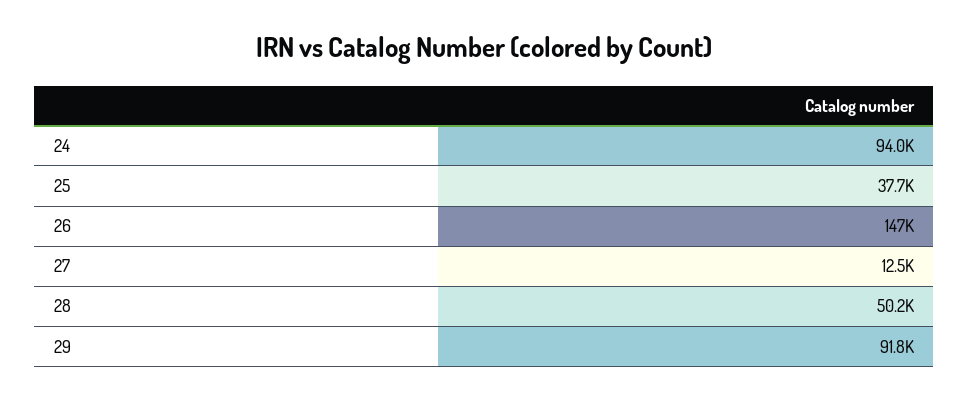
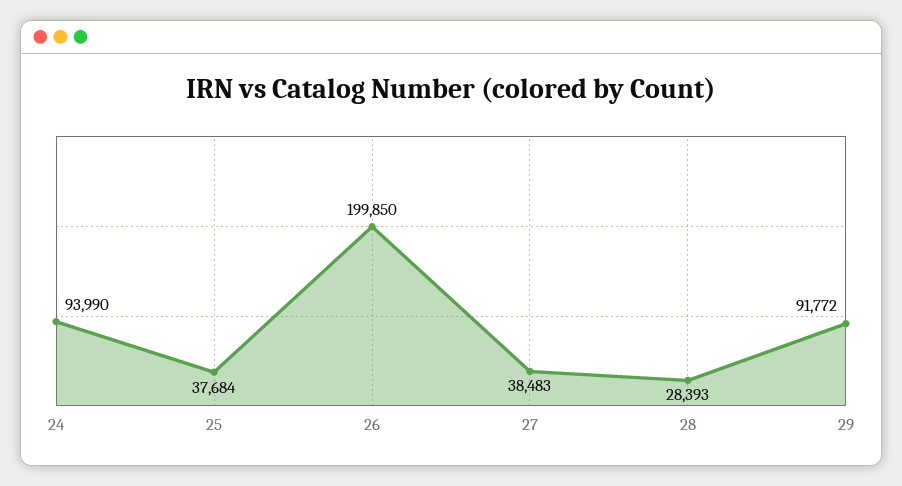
26: 147000 -> 199850
27: 12500 -> 38483
28: 50200 -> 28393

